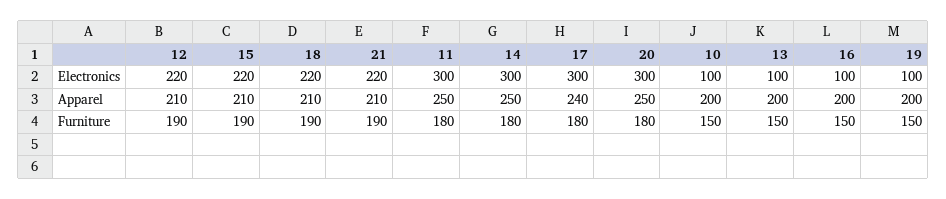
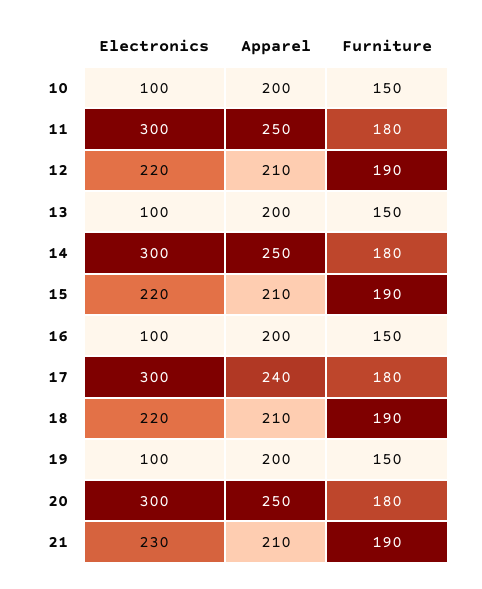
21, Electronics: 220 -> 230

